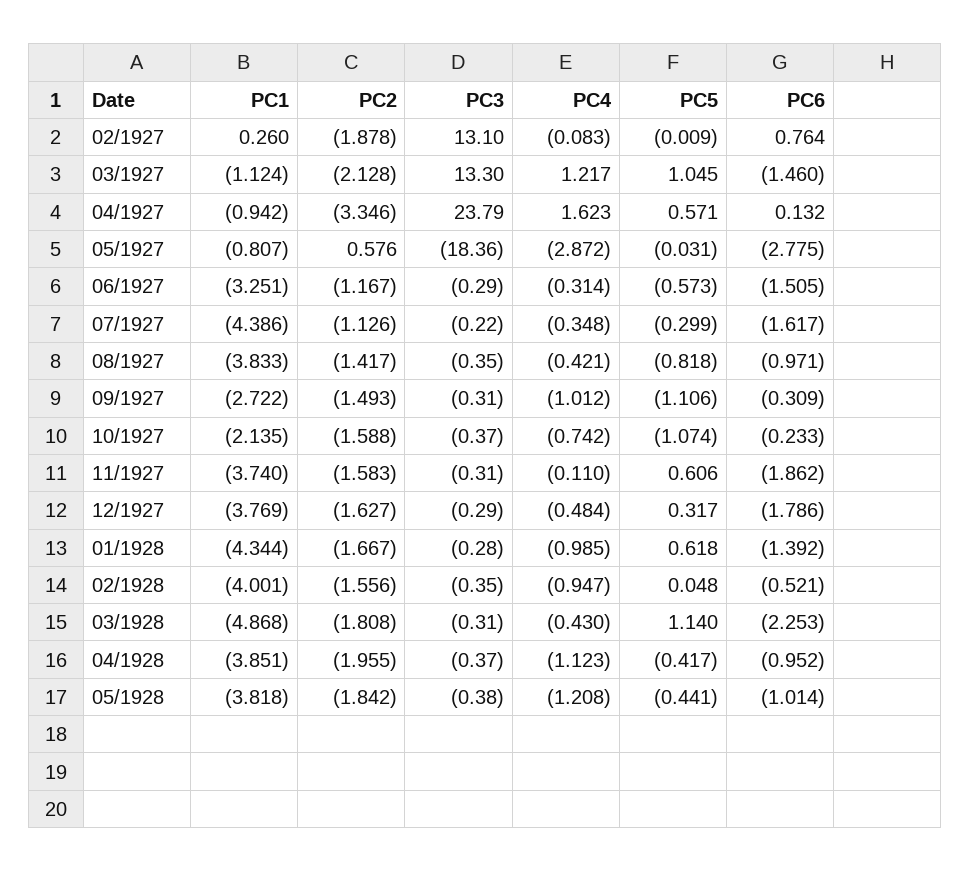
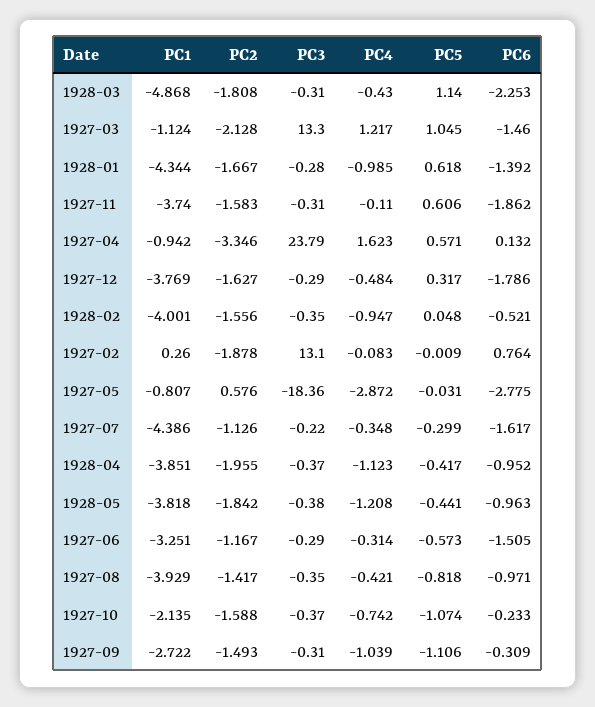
PC1, 08/1927: -3.833 -> -3.929
PC4, 09/1927: -1.012 -> -1.039
PC6, 05/1928: -1.014 -> -0.963

